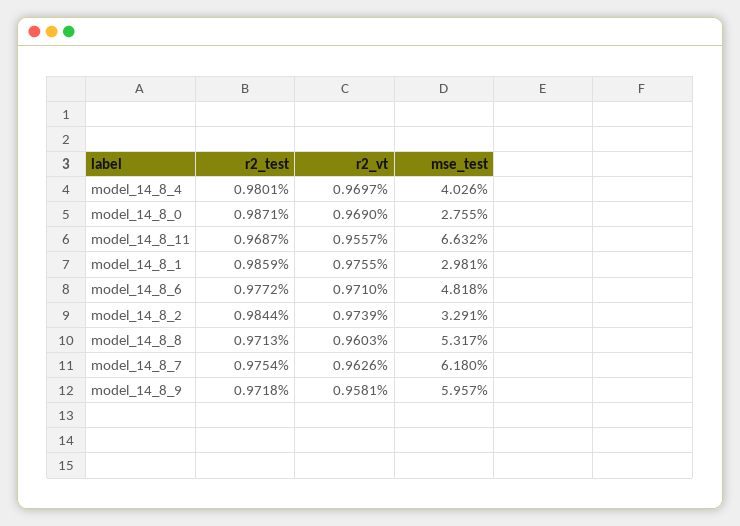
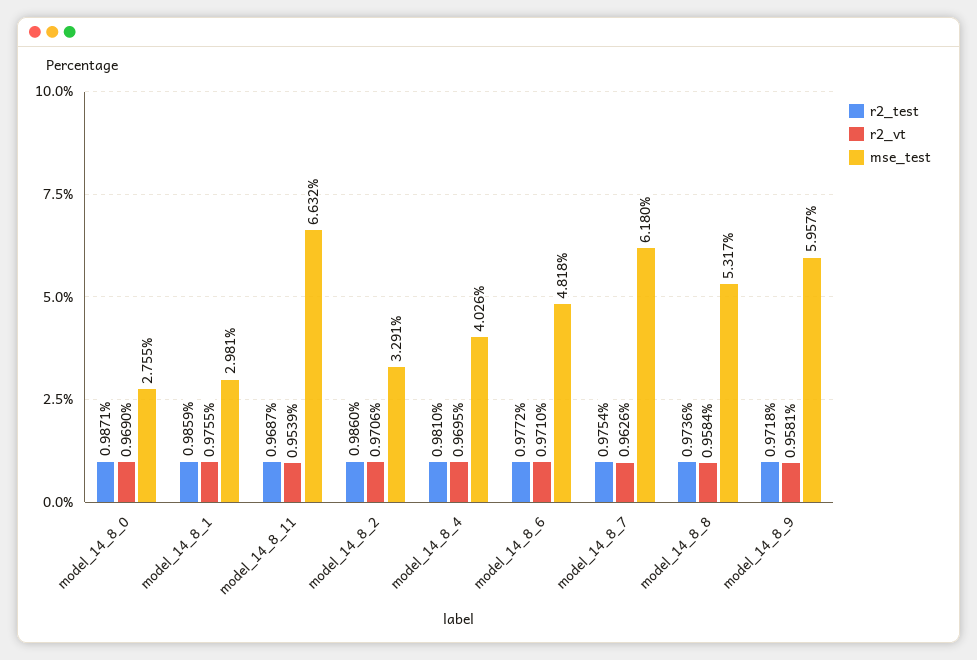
r2_test, model_14_8_4: 0.9801 -> 0.981
r2_vt, model_14_8_4: 0.9697 -> 0.9695
r2_vt, model_14_8_11: 0.9557 -> 0.9539
r2_test, model_14_8_2: 0.9844 -> 0.986
r2_vt, model_14_8_2: 0.9739 -> 0.9706
r2_test, model_14_8_8: 0.9713 -> 0.9736
r2_vt, model_14_8_8: 0.9603 -> 0.9584

